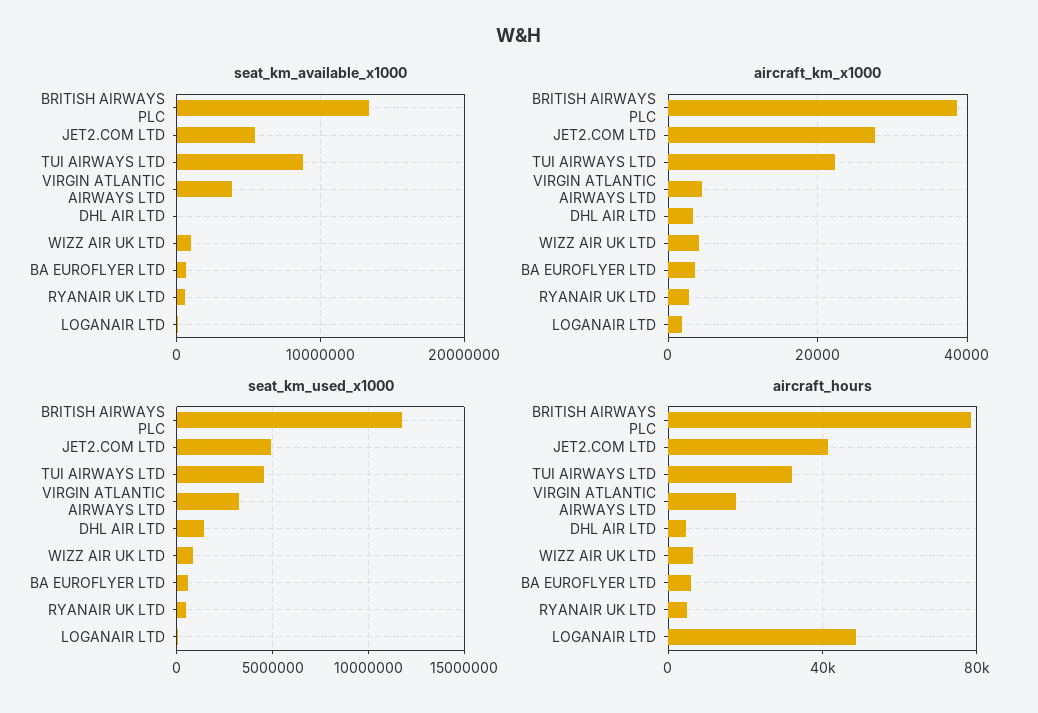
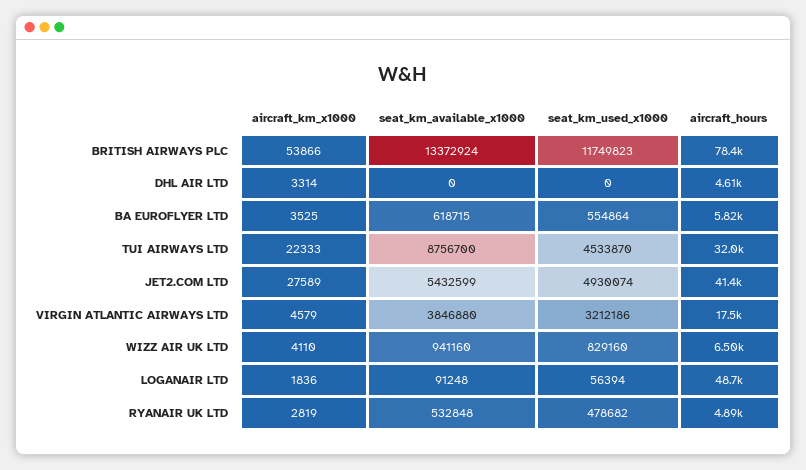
aircraft_km_x1000, BRITISH AIRWAYS PLC: 38000 -> 53866
seat_km_used_x1000, DHL AIR LTD: 1500000 -> 0

